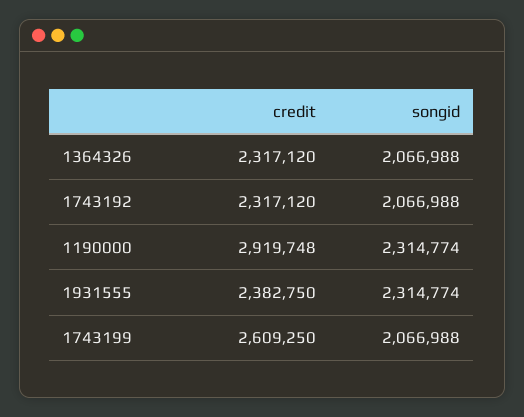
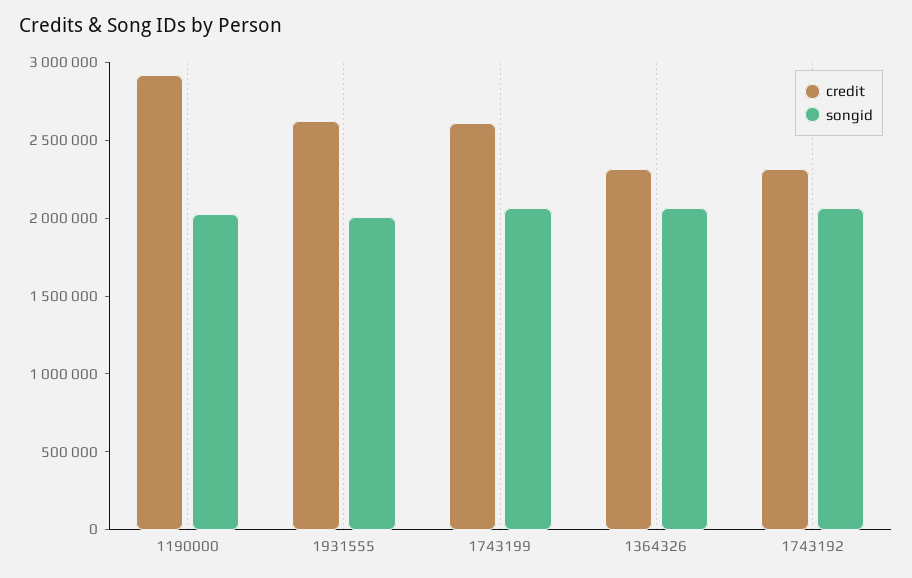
songid, 1190000: 2314774 -> 2000000
credit, 1931555: 2382750 -> 2600000
songid, 1931555: 2314774 -> 2000000

